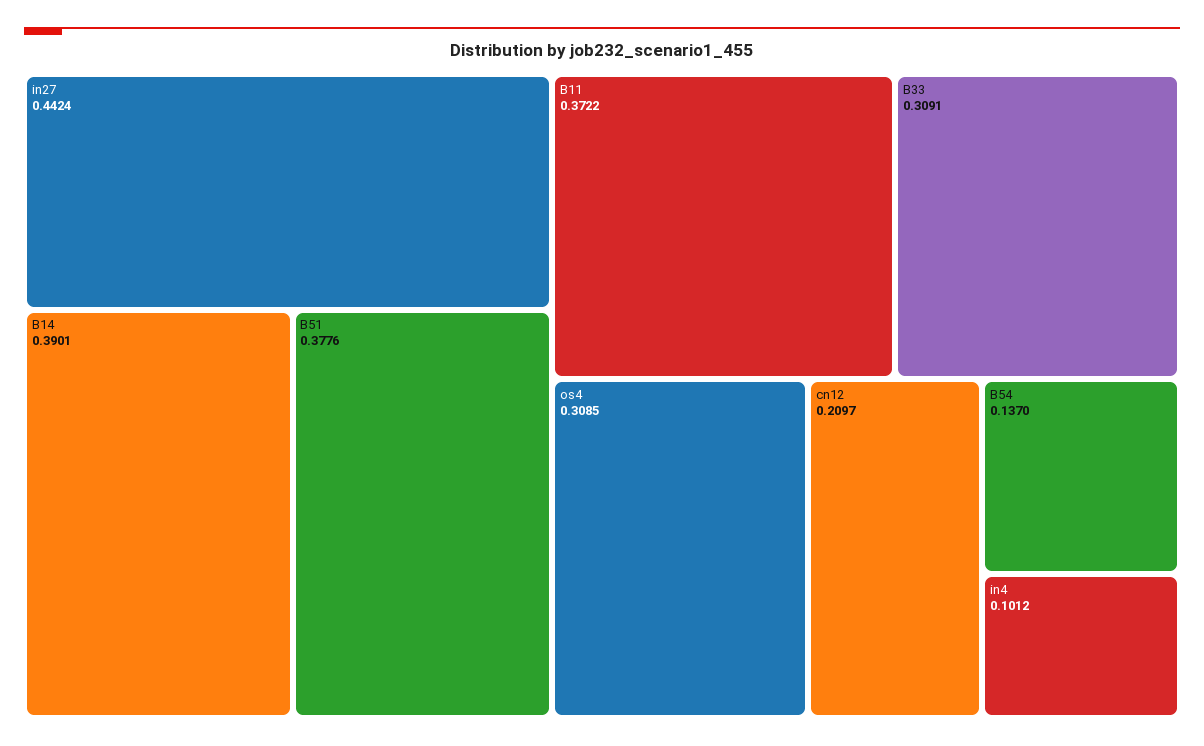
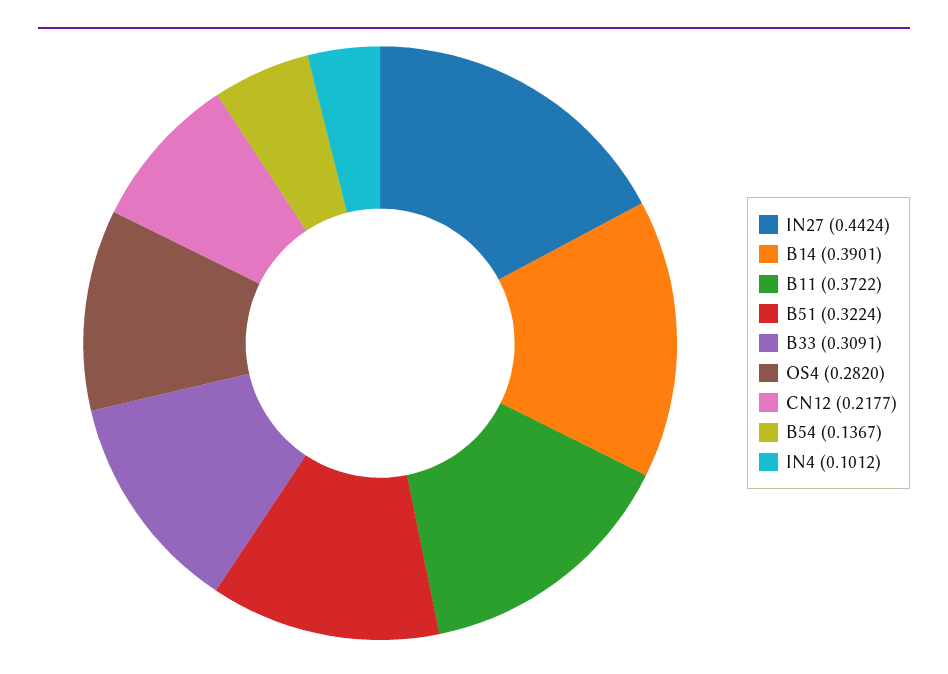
B51: 0.3776 -> 0.3224
os4: 0.3085 -> 0.282
cn12: 0.2097 -> 0.2177
B54: 0.137 -> 0.1367

